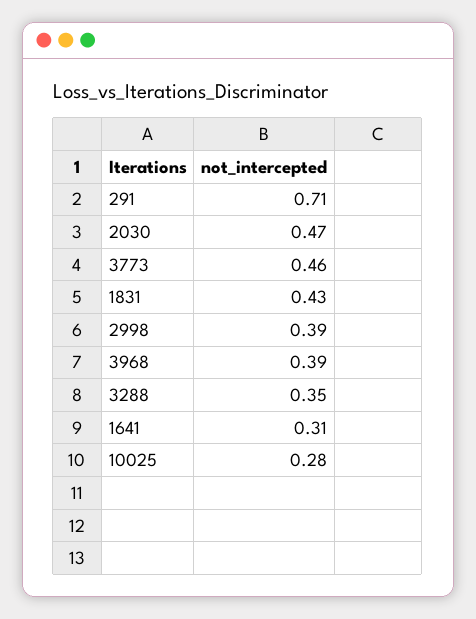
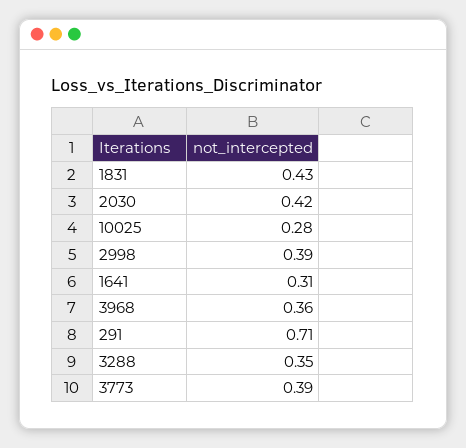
2030: 0.47 -> 0.42
3773: 0.46 -> 0.39
3968: 0.39 -> 0.36

